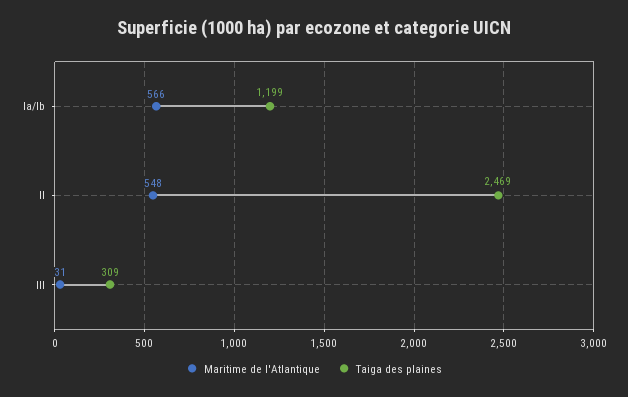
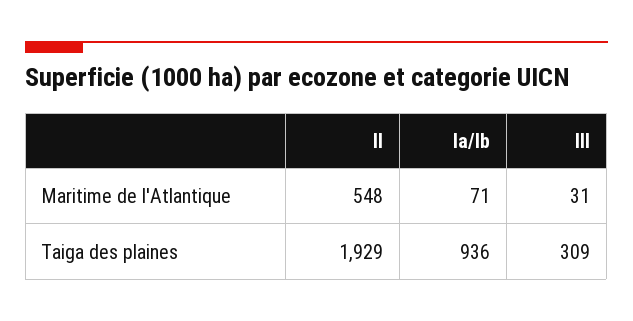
Maritime de l'Atlantique, Ia/Ib: 566 -> 71
Taiga des plaines, Ia/Ib: 1199 -> 936
Taiga des plaines, II: 2469 -> 1929

